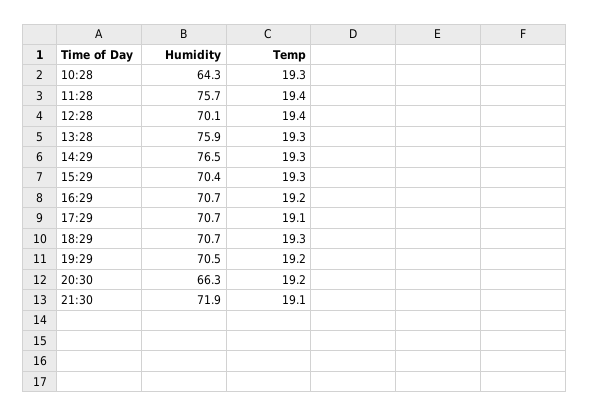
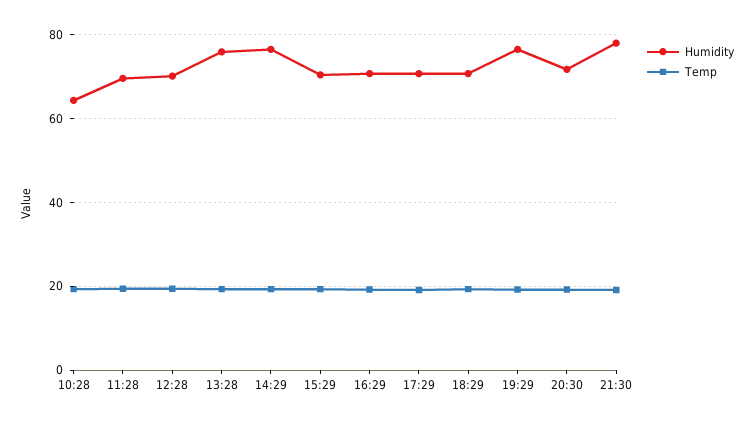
Humidity, 11:28: 75.7 -> 70
Humidity, 19:29: 70.5 -> 76
Humidity, 20:30: 66.3 -> 72
Humidity, 21:30: 71.9 -> 78

